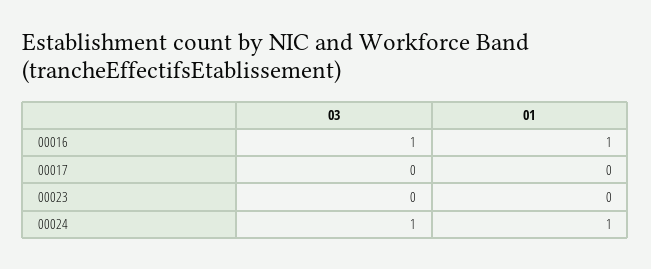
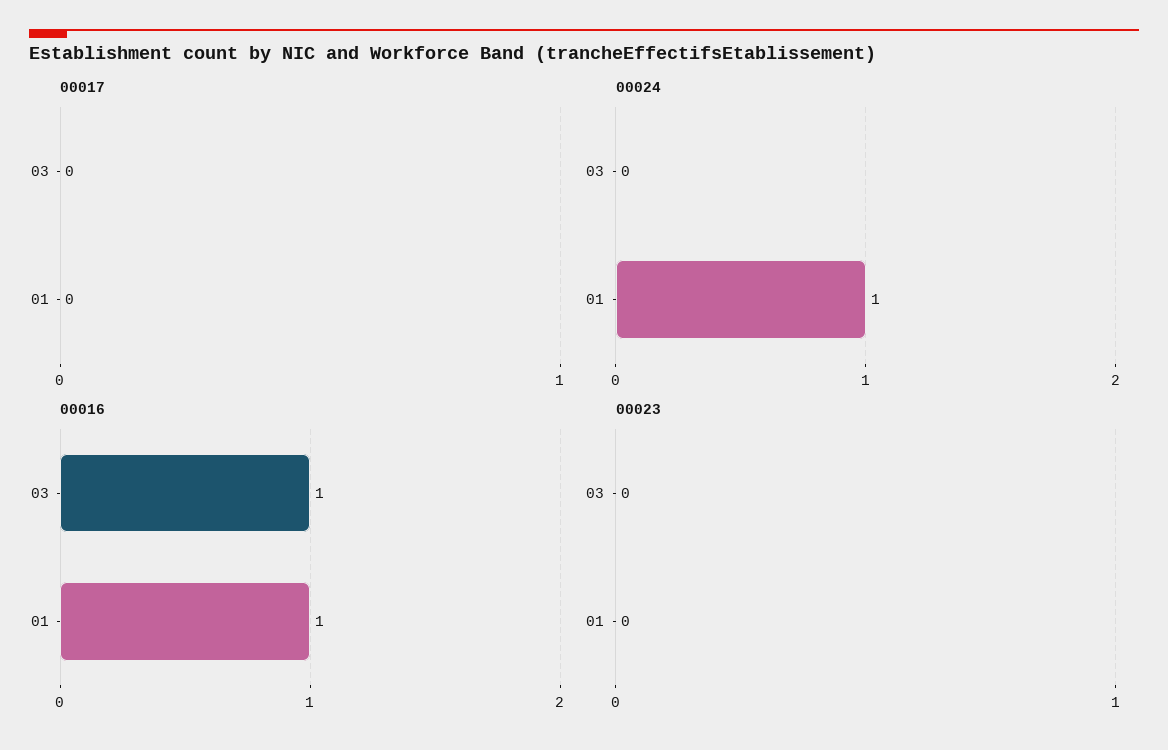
00024, 03: 1 -> 0

